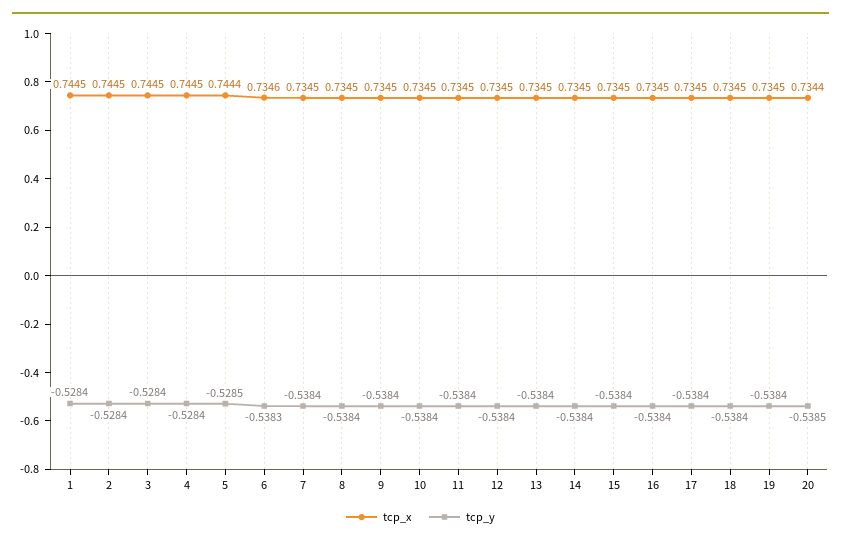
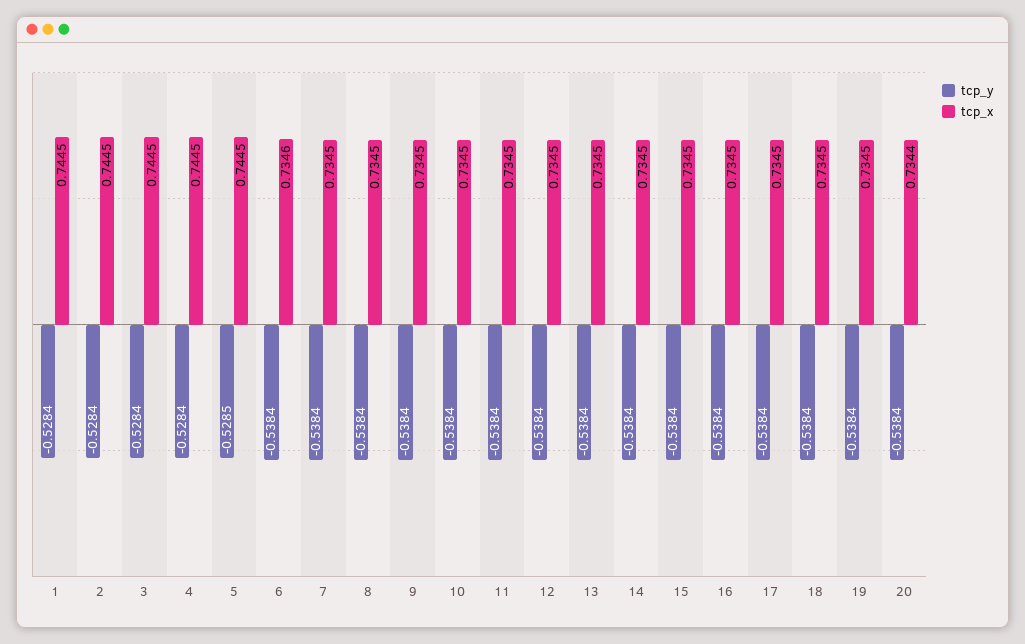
tcp_x, 5: 0.7444 -> 0.7445
tcp_y, 6: -0.5383 -> -0.5384
tcp_y, 20: -0.5385 -> -0.5384

